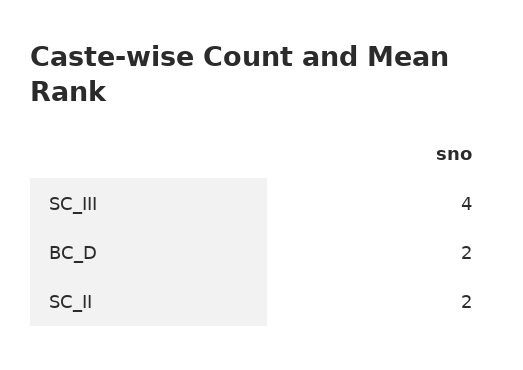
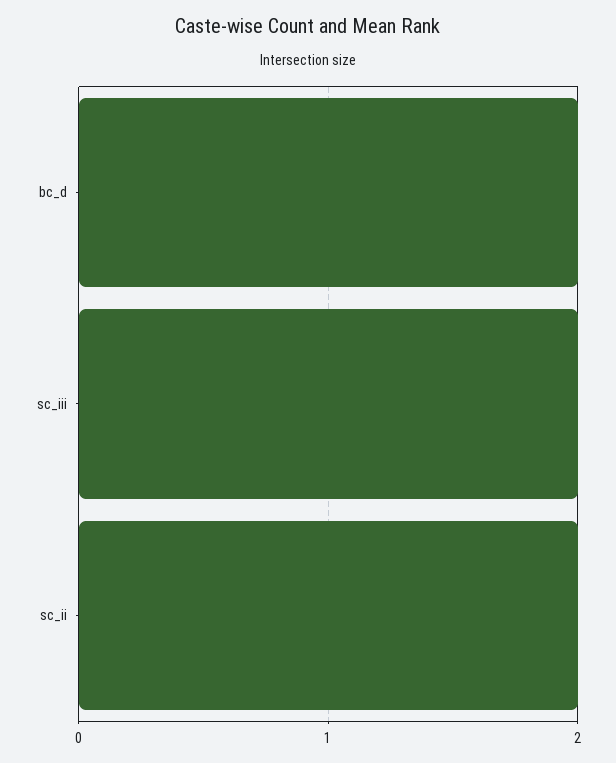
SC_III: 4 -> 2

